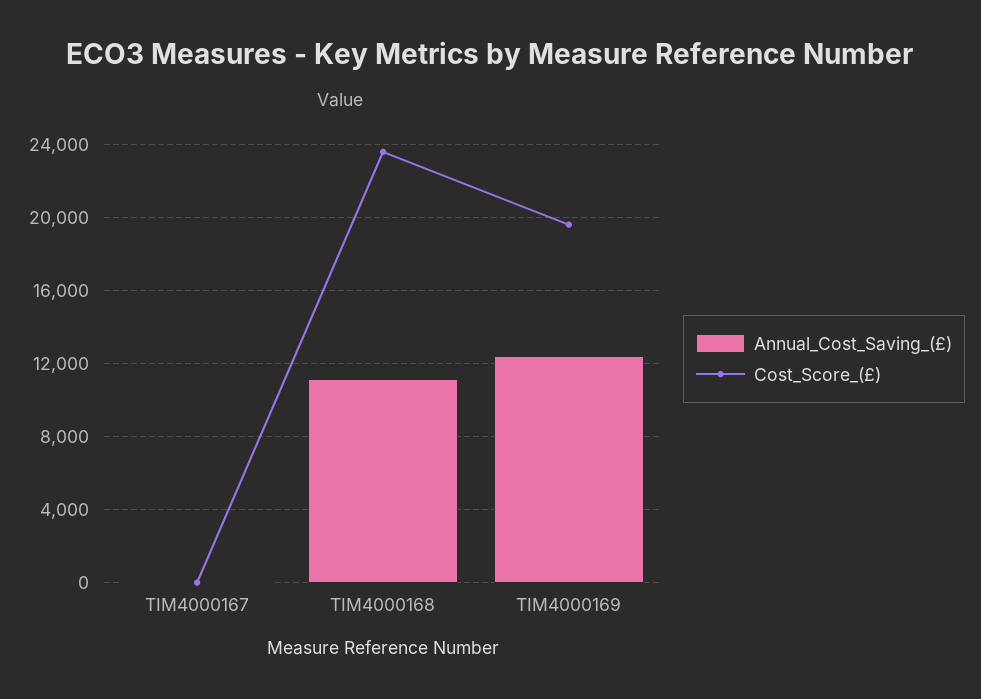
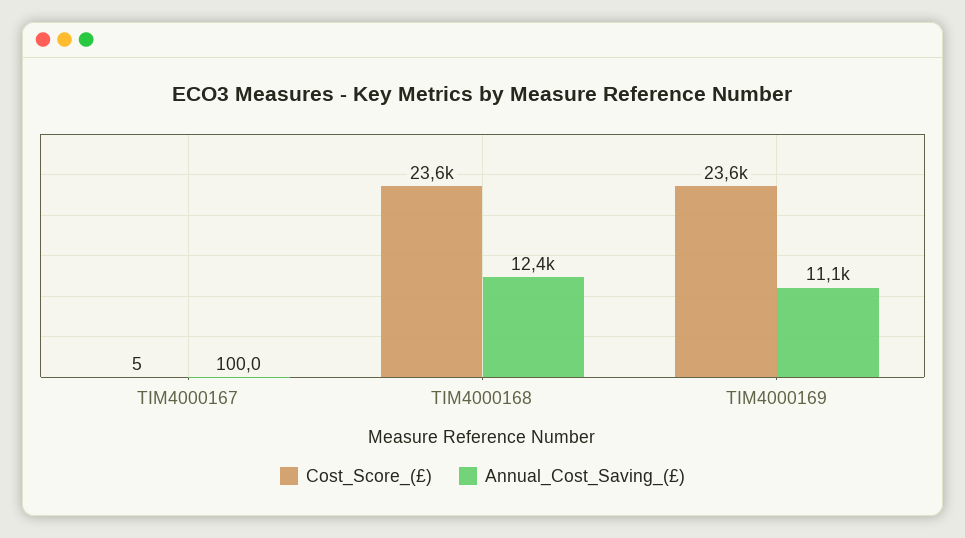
Annual_Cost_Saving_(£), TIM4000168: 11000 -> 12400
Annual_Cost_Saving_(£), TIM4000169: 12500 -> 11100
Cost_Score_(£), TIM4000169: 19500 -> 23600

